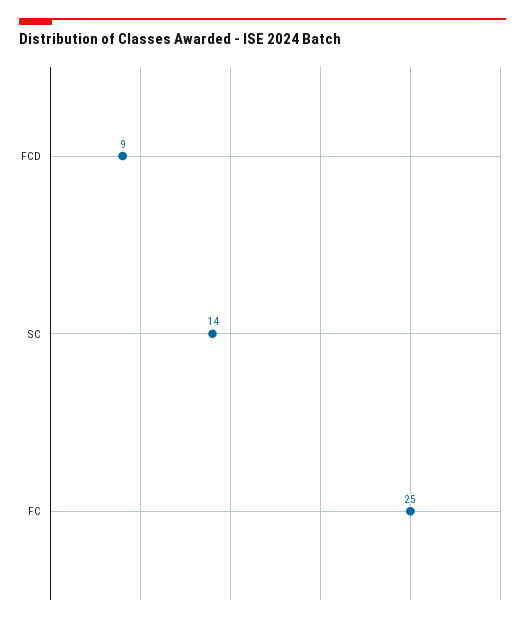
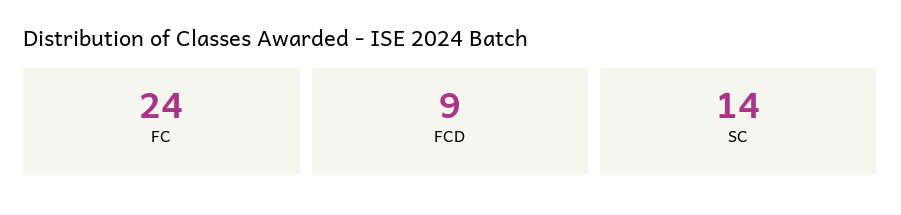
FC: 25 -> 24

